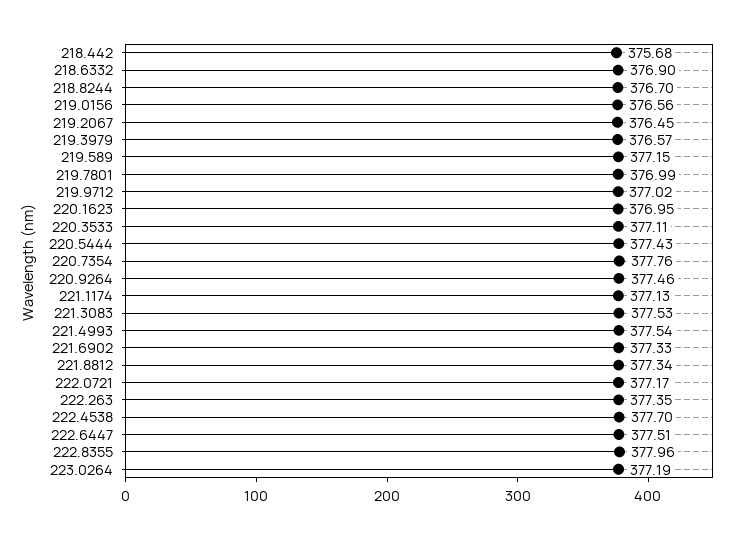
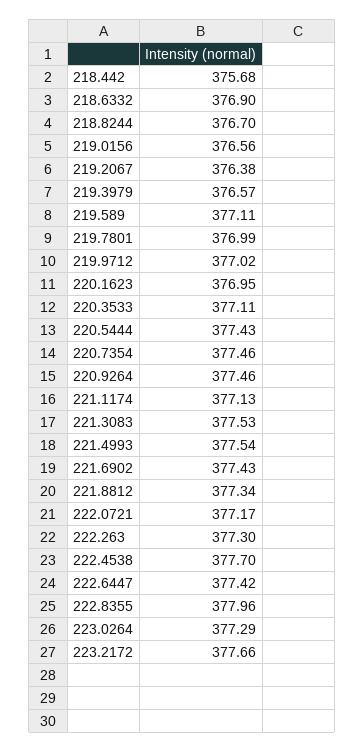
219.2067: 376.45 -> 376.38
219.589: 377.15 -> 377.11
220.7354: 377.76 -> 377.46
221.6902: 377.33 -> 377.43
222.263: 377.35 -> 377.3
222.6447: 377.51 -> 377.42
223.0264: 377.19 -> 377.29
223.2172: none -> 377.66

